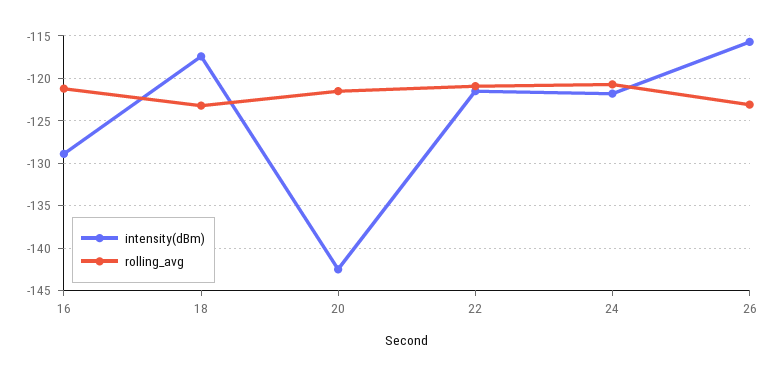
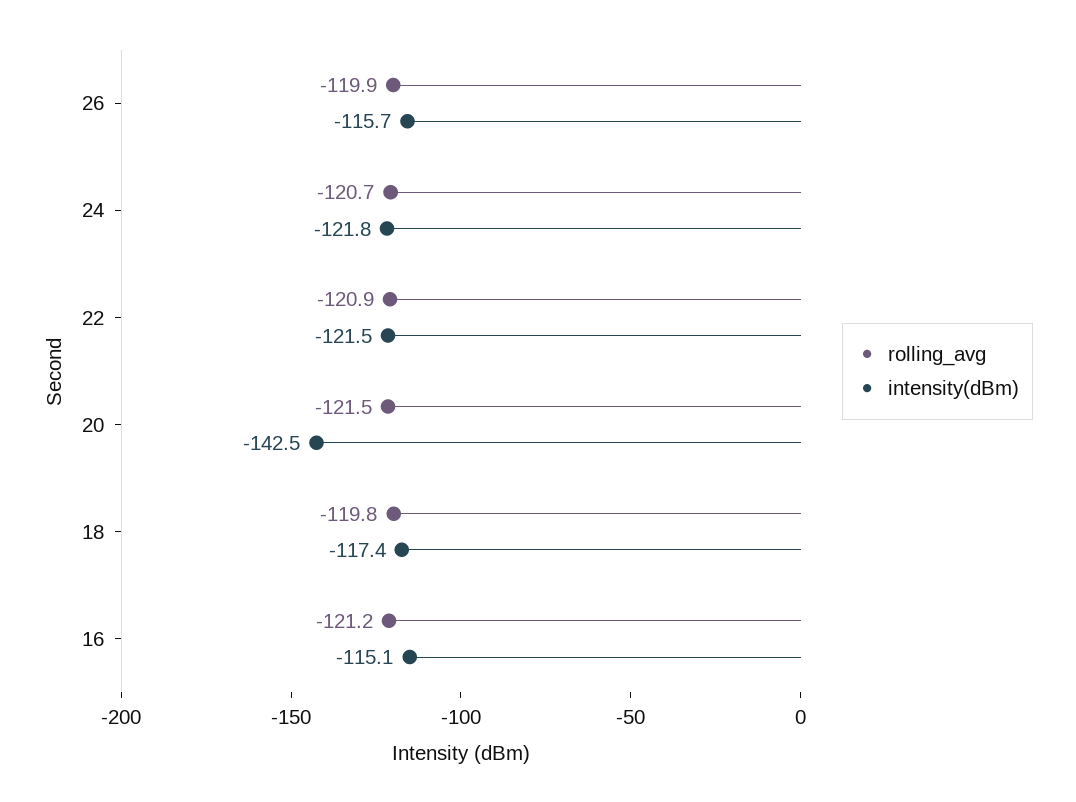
intensity(dBm), 16: -129 -> -115.1
rolling_avg, 18: -123 -> -119.8
rolling_avg, 26: -123 -> -119.9

